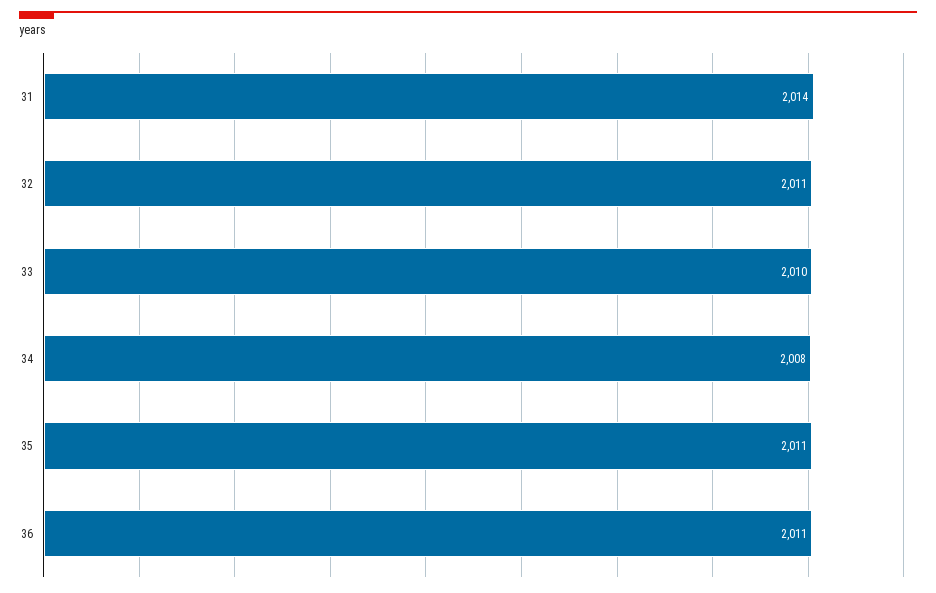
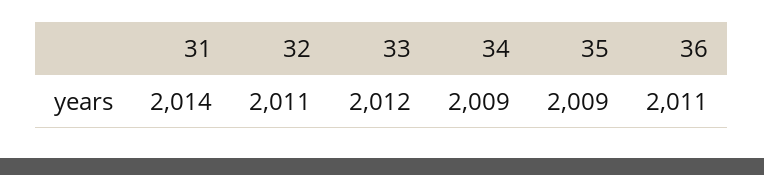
33: 2010 -> 2012
34: 2008 -> 2009
35: 2011 -> 2009

